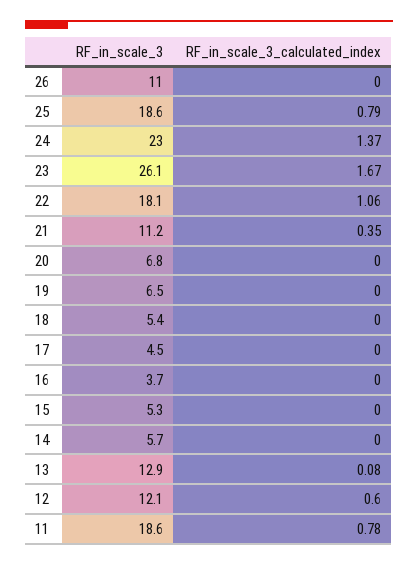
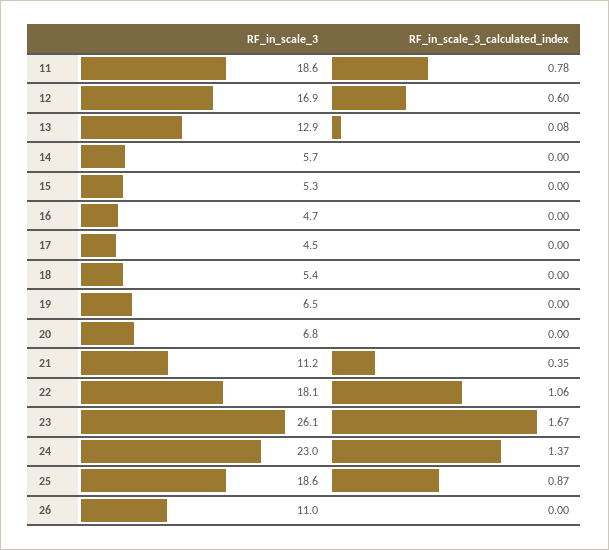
RF_in_scale_3_calculated_index, 25: 0.79 -> 0.87
RF_in_scale_3, 16: 3.7 -> 4.7
RF_in_scale_3, 12: 12.1 -> 16.9

